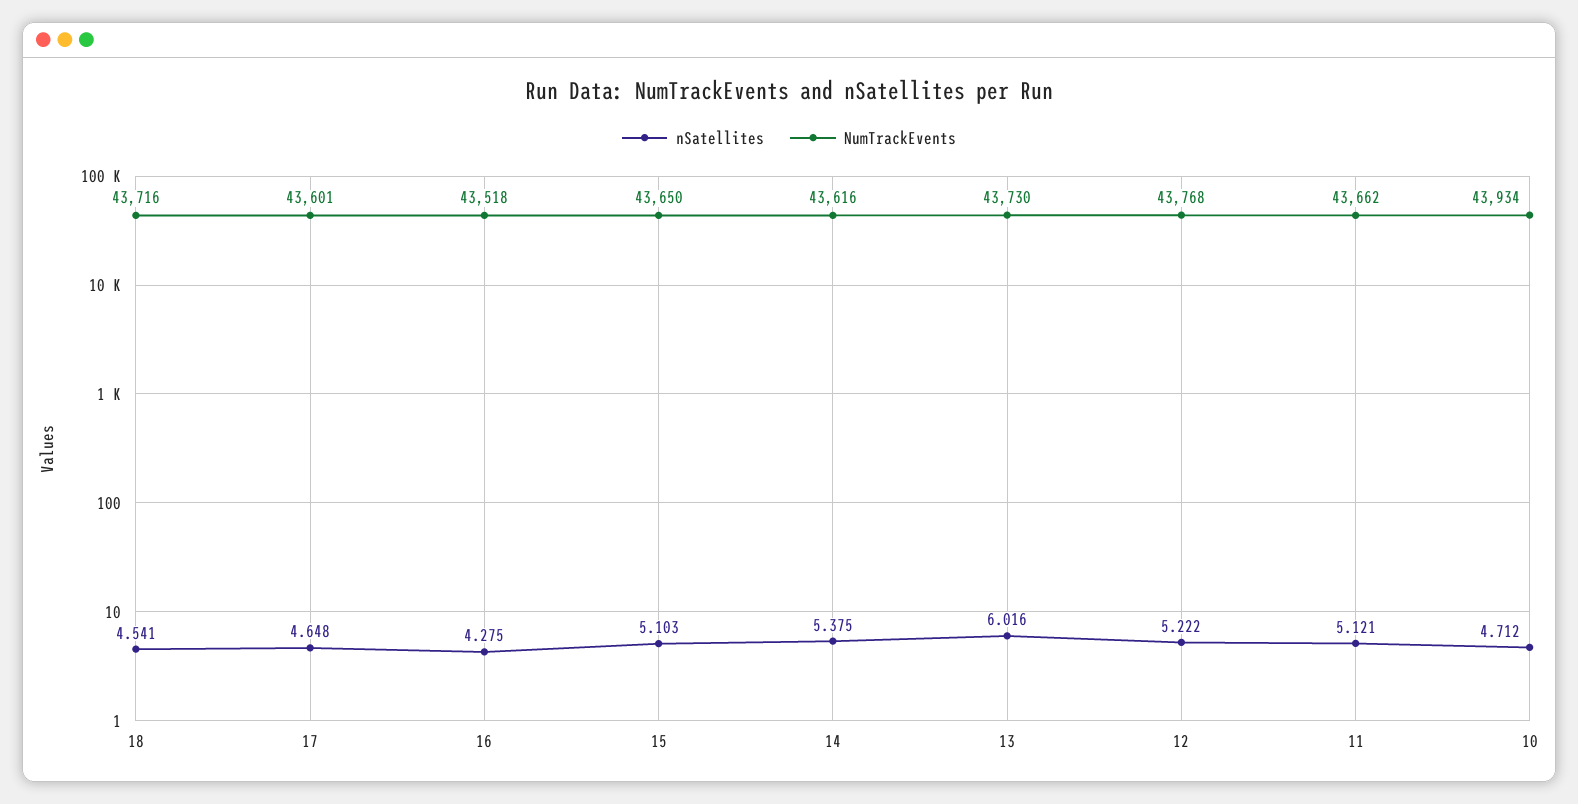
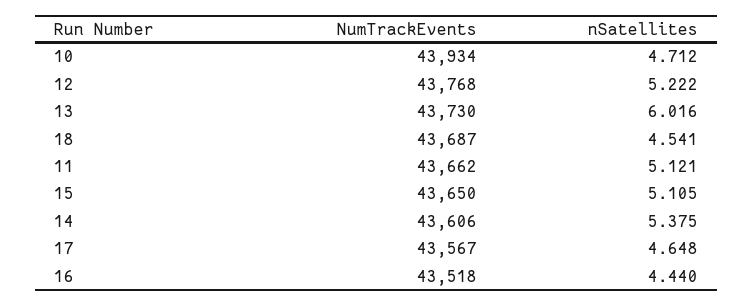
NumTrackEvents, 18: 43716 -> 43687
NumTrackEvents, 17: 43601 -> 43567
nSatellites, 16: 4.275 -> 4.44
nSatellites, 15: 5.103 -> 5.105
NumTrackEvents, 14: 43616 -> 43606

